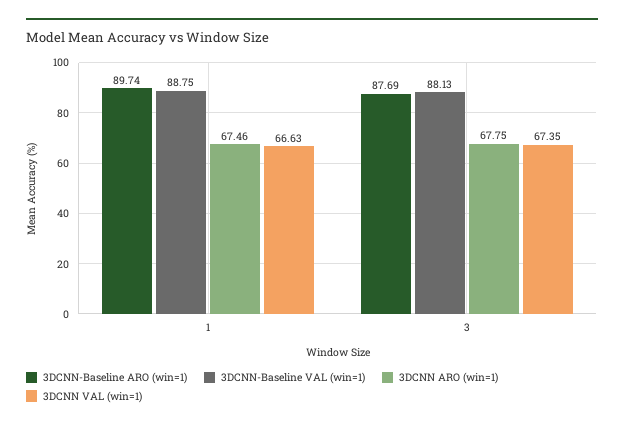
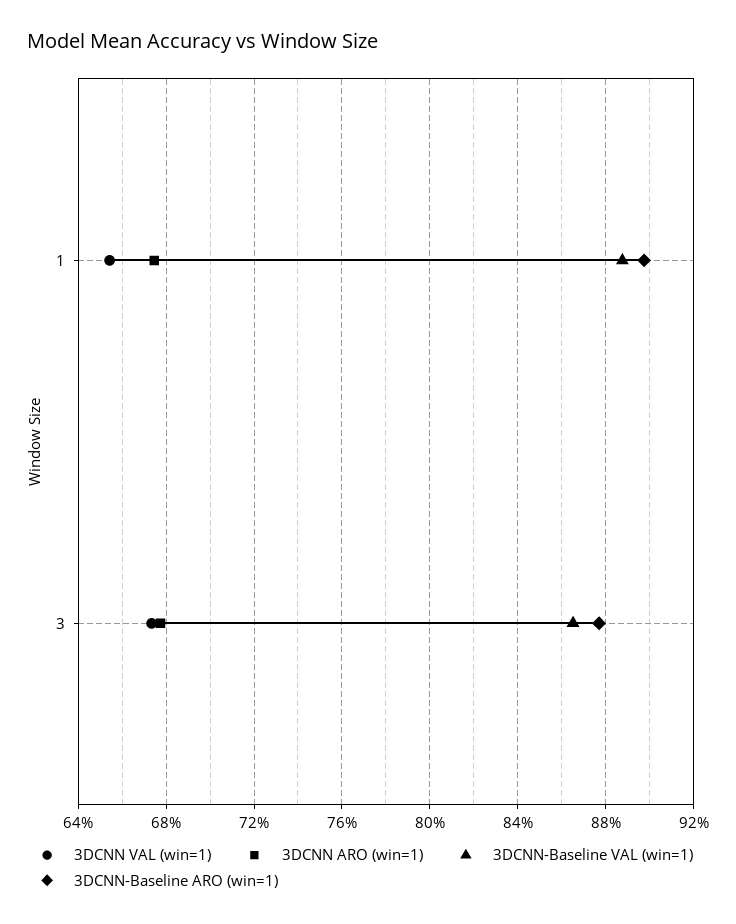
3DCNN VAL (win=1), 1: 66.63 -> 65.5
3DCNN-Baseline VAL (win=1), 3: 88.13 -> 86.5

